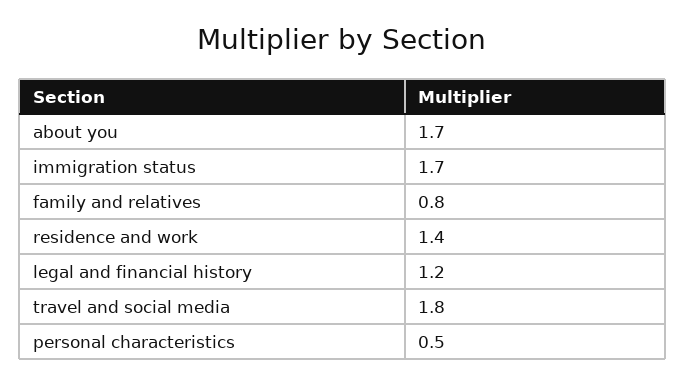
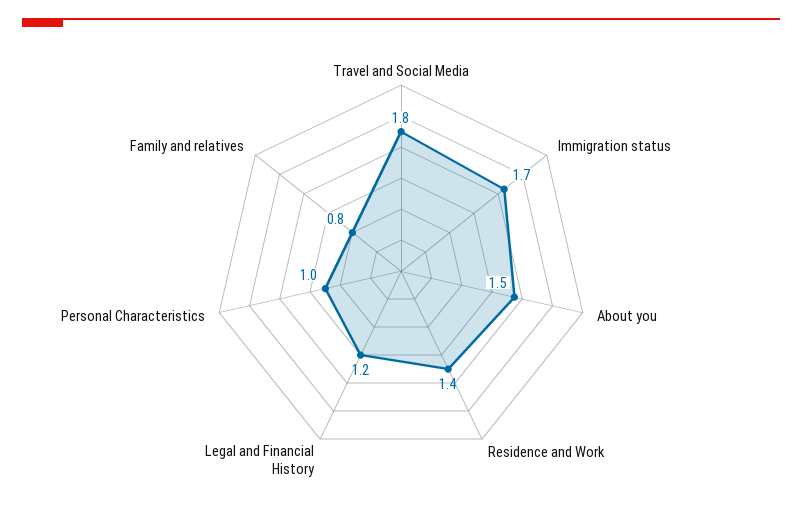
about you: 1.7 -> 1.5
personal characteristics: 0.5 -> 1

